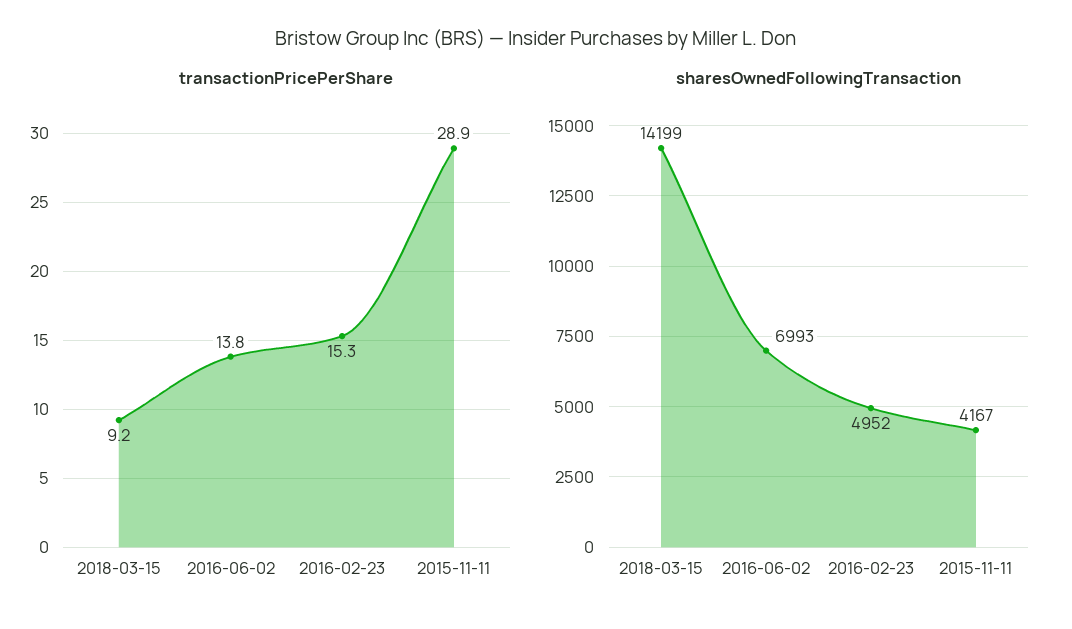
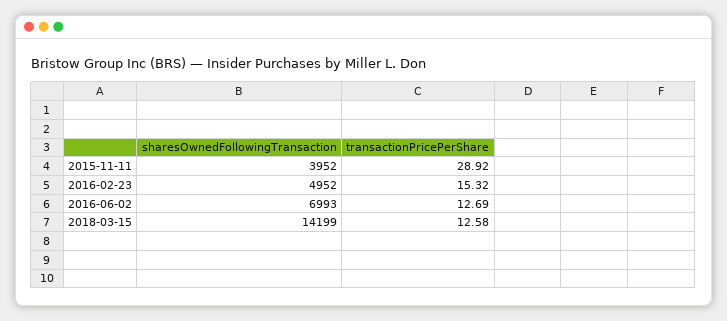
transactionPricePerShare, 2018-03-15: 9.2 -> 12.58
transactionPricePerShare, 2016-06-02: 13.8 -> 12.69
sharesOwnedFollowingTransaction, 2015-11-11: 4167 -> 3952

